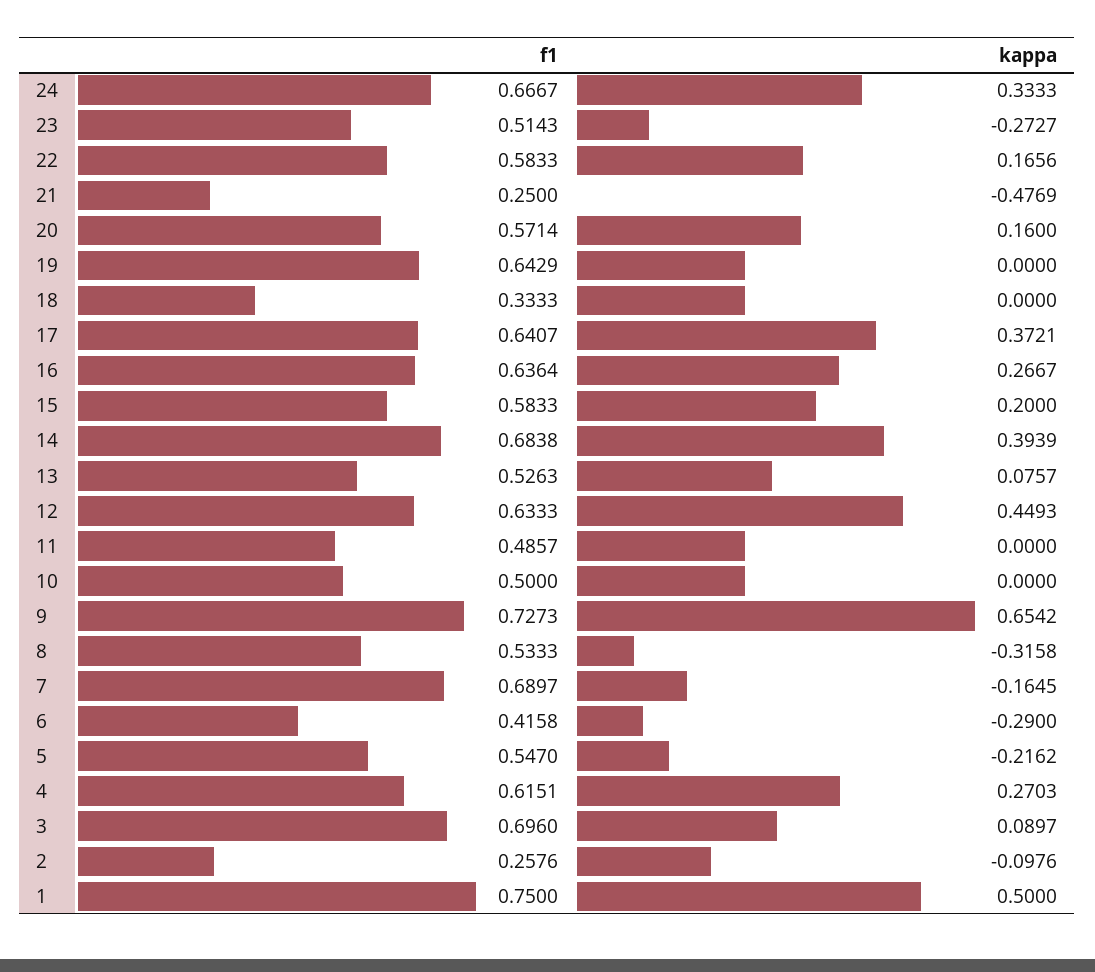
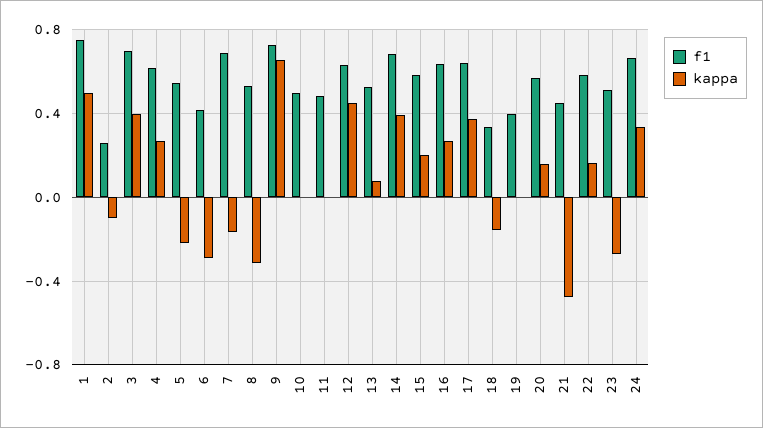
f1, 21: 0.25 -> 0.45
f1, 19: 0.6429 -> 0.4
kappa, 18: 0 -> -0.15
kappa, 3: 0.0897 -> 0.4

